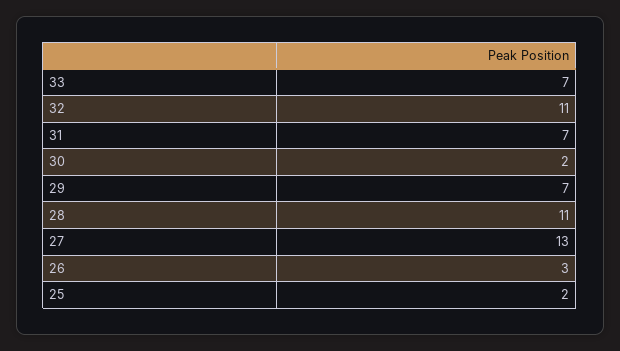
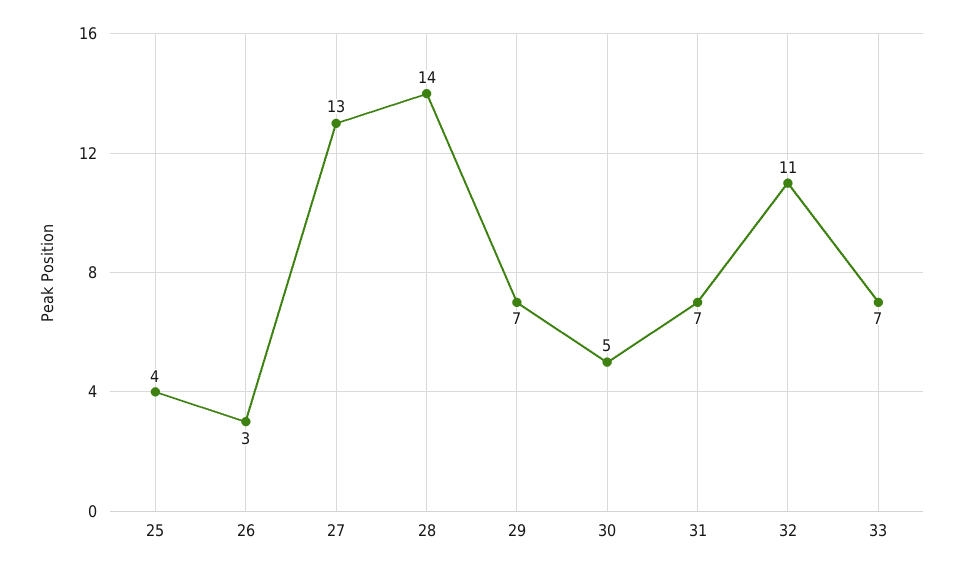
30: 2 -> 5
28: 11 -> 14
25: 2 -> 4

